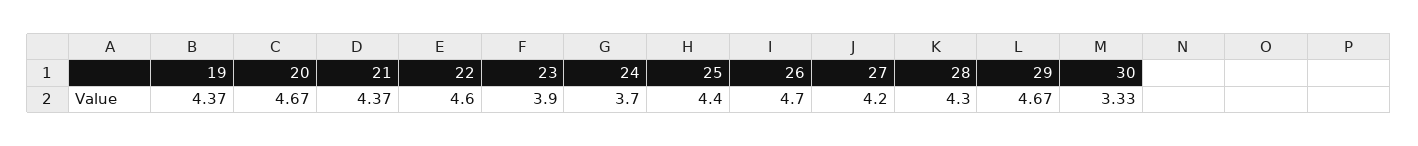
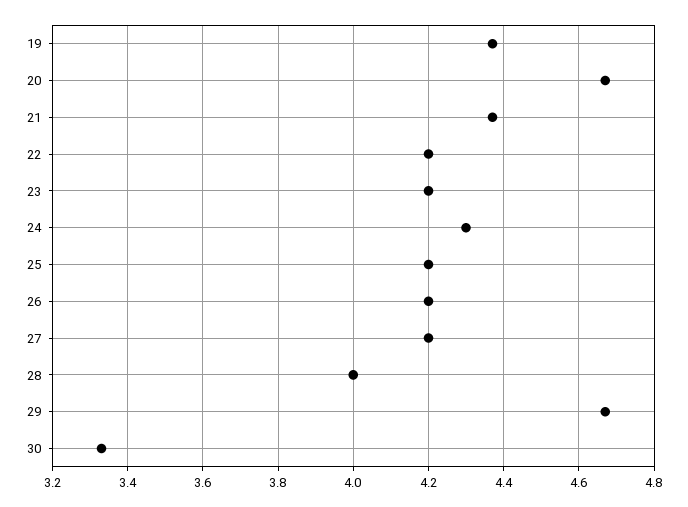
22: 4.6 -> 4.2
23: 3.9 -> 4.2
24: 3.7 -> 4.3
25: 4.4 -> 4.2
26: 4.7 -> 4.2
28: 4.3 -> 4

